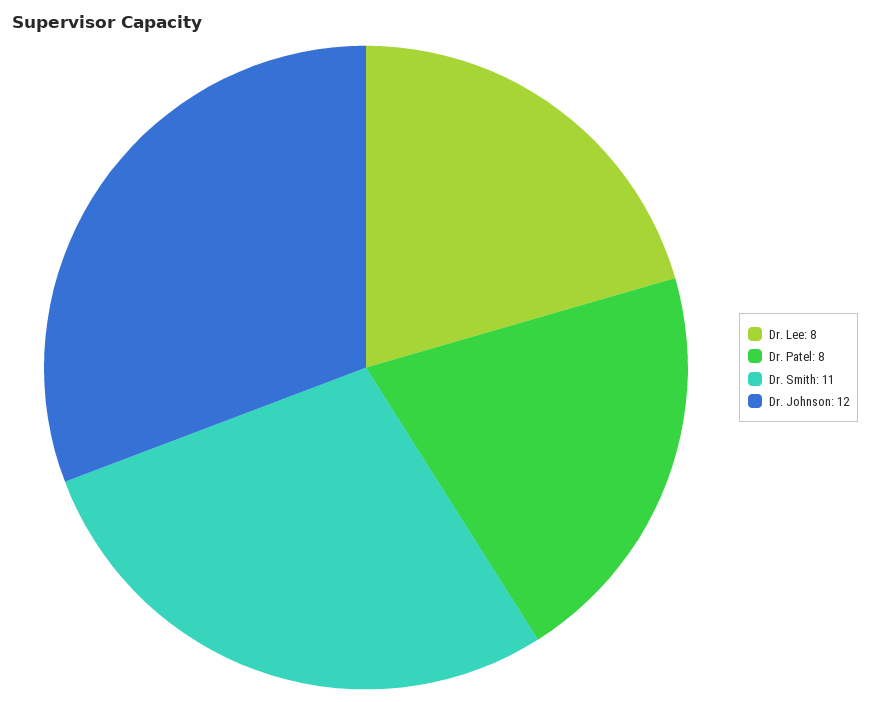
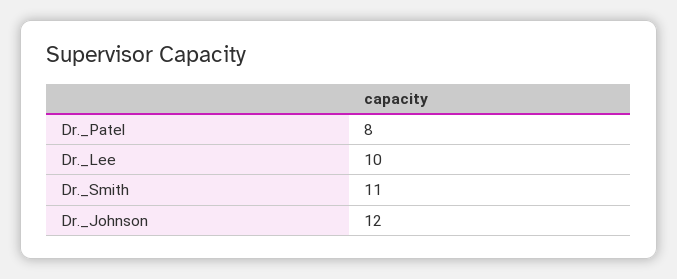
Dr. Lee: 8 -> 10

